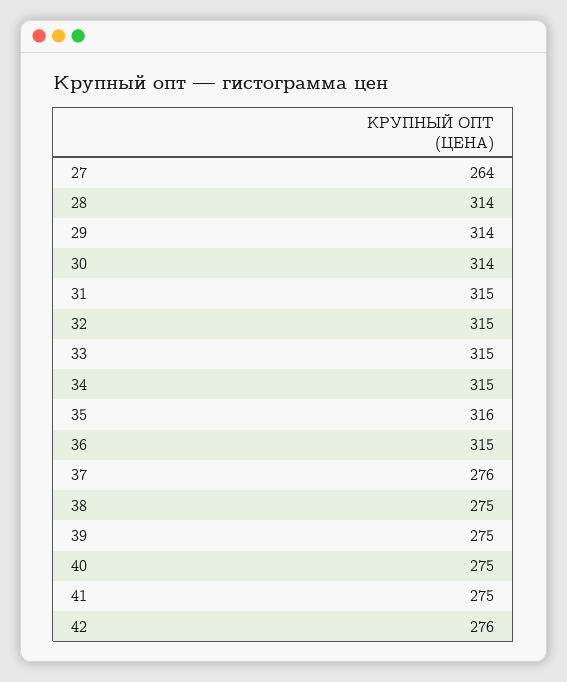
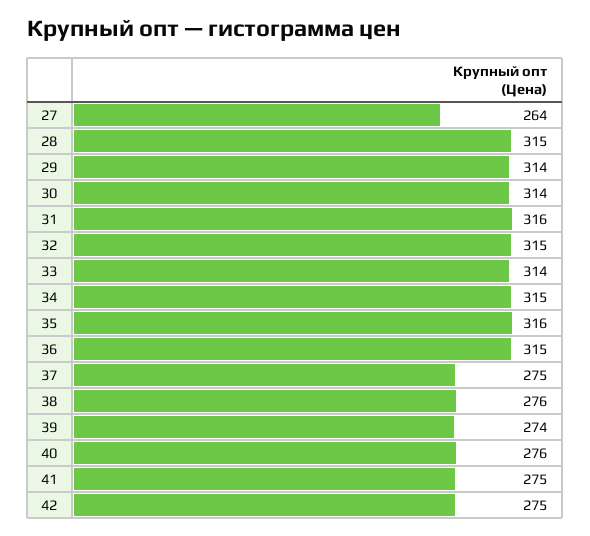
28: 314 -> 315
31: 315 -> 316
33: 315 -> 314
37: 276 -> 275
38: 275 -> 276
39: 275 -> 274
40: 275 -> 276
42: 276 -> 275

